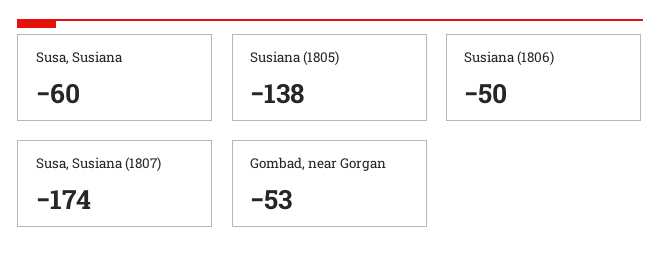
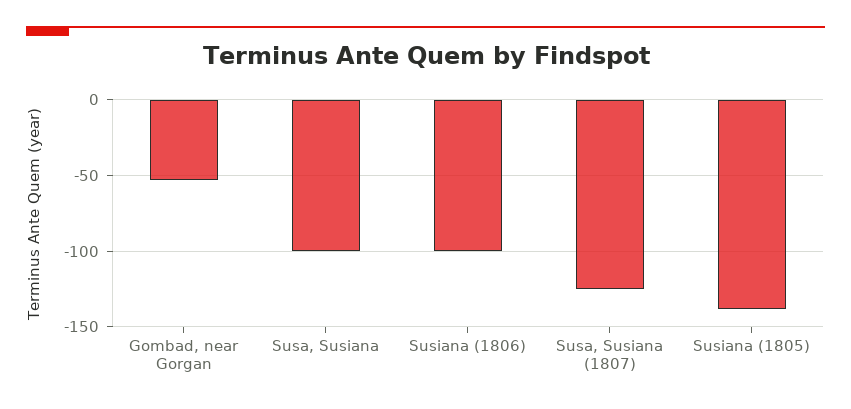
Susa, Susiana: -60 -> -100
Susiana (1806): -50 -> -100
Susa, Susiana (1807): -174 -> -125

